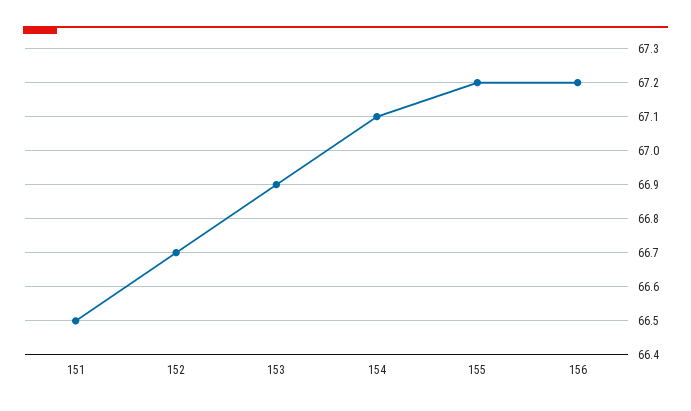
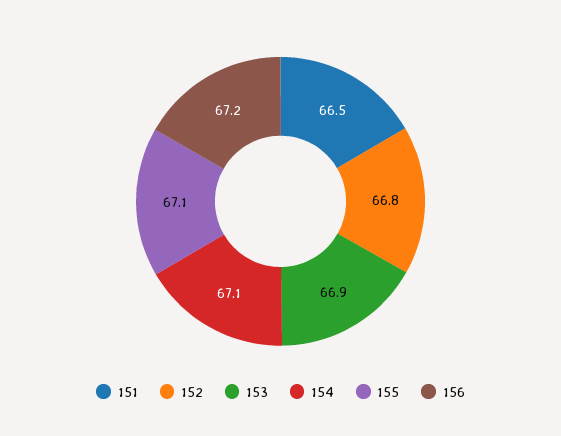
152: 66.7 -> 66.8
155: 67.2 -> 67.1

